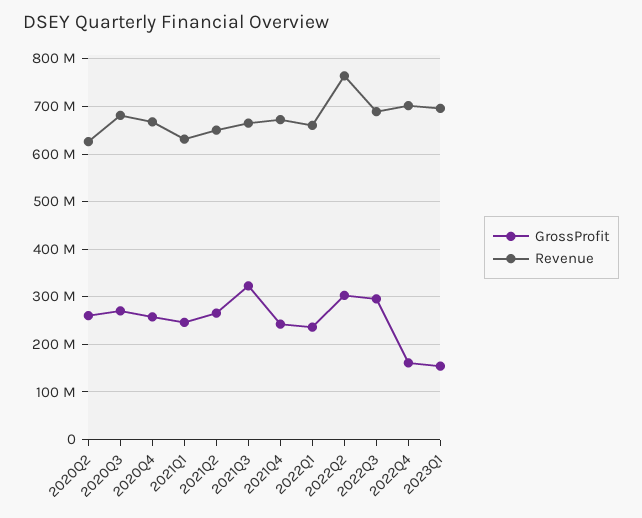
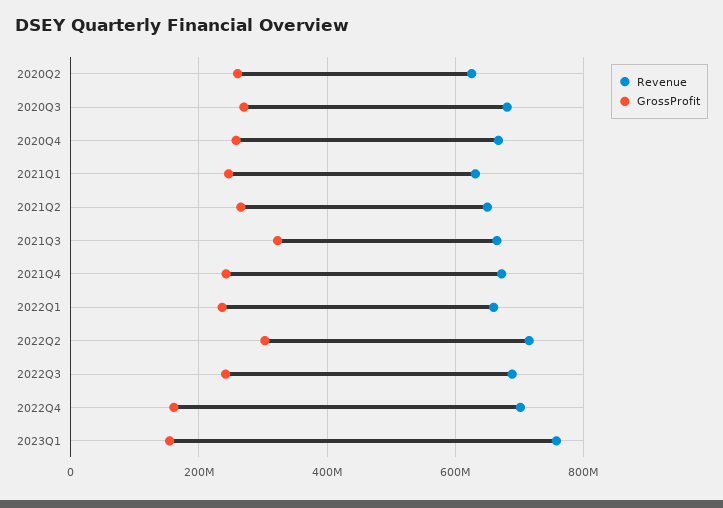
Revenue, 2022Q2: 760000000 -> 720000000
GrossProfit, 2022Q3: 300000000 -> 240000000
Revenue, 2023Q1: 700000000 -> 760000000

